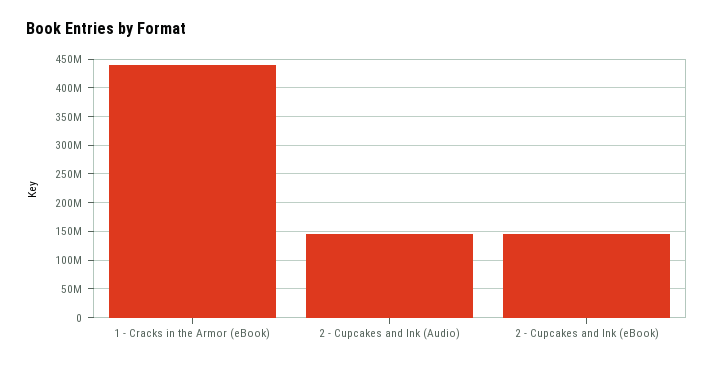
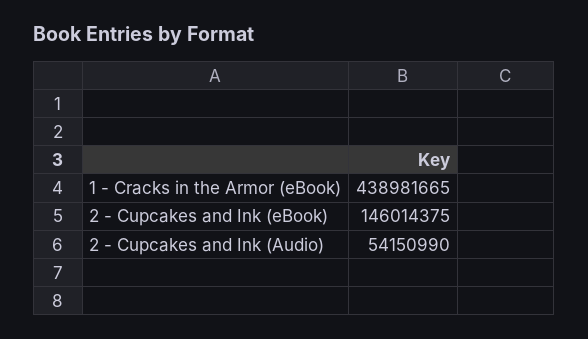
2 - Cupcakes and Ink (Audio): 150000000 -> 54150990

